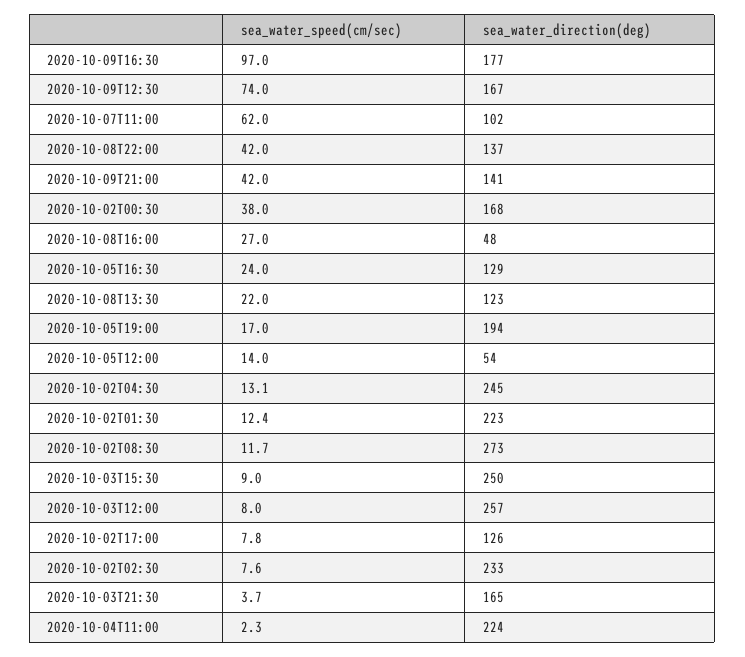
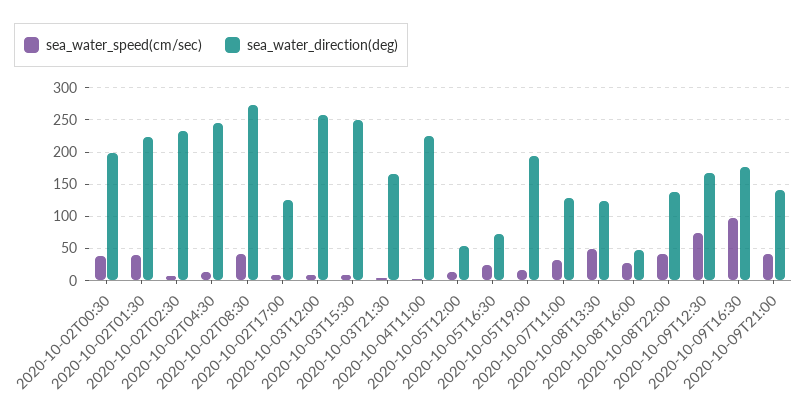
sea_water_speed(cm/sec), 2020-10-07T11:00: 62 -> 30
sea_water_direction(deg), 2020-10-07T11:00: 102 -> 130
sea_water_direction(deg), 2020-10-02T00:30: 168 -> 200
sea_water_direction(deg), 2020-10-05T16:30: 129 -> 70
sea_water_speed(cm/sec), 2020-10-08T13:30: 22 -> 50
sea_water_speed(cm/sec), 2020-10-02T01:30: 12.4 -> 40
sea_water_speed(cm/sec), 2020-10-02T08:30: 11.7 -> 40

